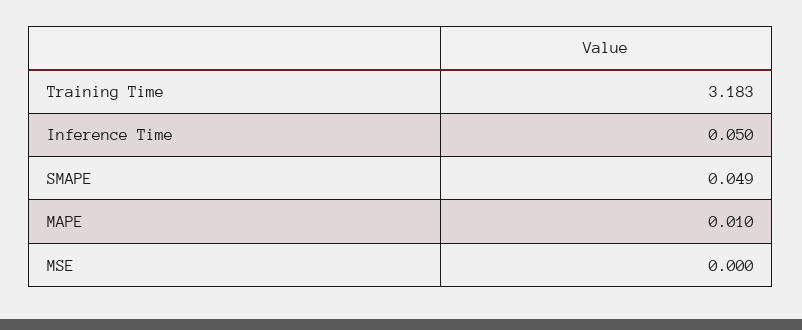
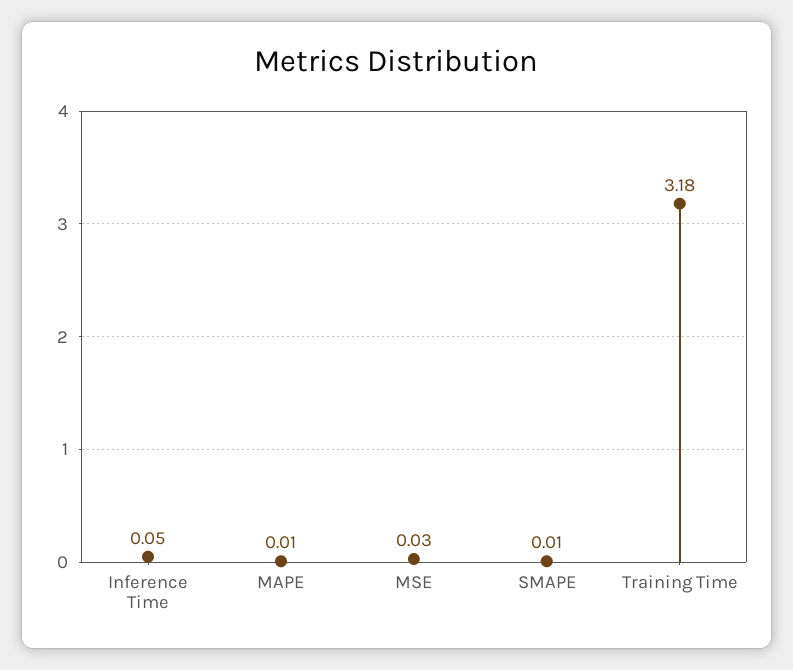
SMAPE: 0.049 -> 0.01
MSE: 0 -> 0.03

